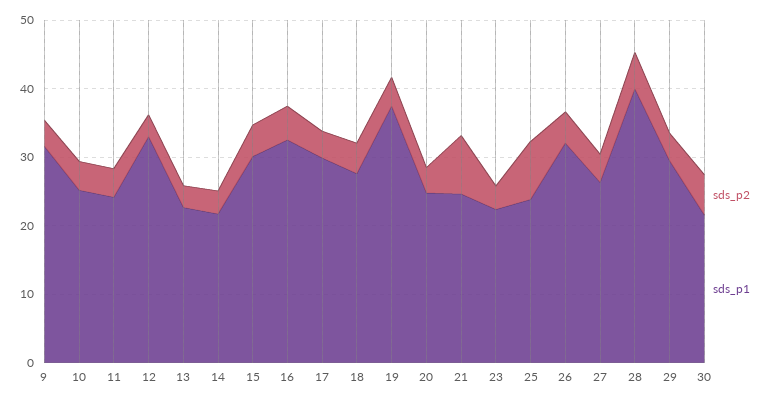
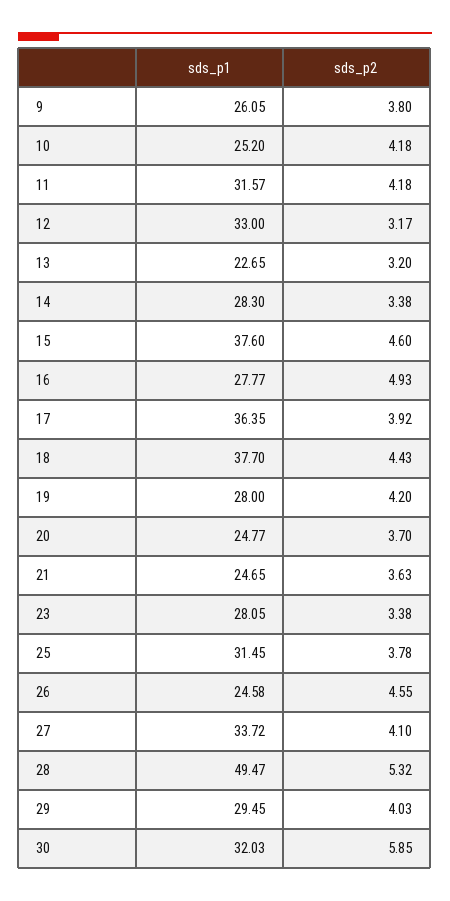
sds_p1, 9: 32 -> 26.05
sds_p1, 11: 24 -> 31.57
sds_p1, 14: 22 -> 28.3
sds_p1, 15: 30 -> 37.6
sds_p1, 16: 32 -> 27.77
sds_p1, 17: 30 -> 36.35
sds_p1, 18: 28 -> 37.7
sds_p1, 19: 38 -> 28
sds_p2, 21: 8 -> 3.63
sds_p1, 23: 22 -> 28.05
sds_p2, 25: 8 -> 3.78
sds_p1, 25: 24 -> 31.45
sds_p1, 26: 32 -> 24.58
sds_p1, 27: 26 -> 33.72
sds_p1, 28: 40 -> 49.47
sds_p1, 30: 22 -> 32.03

